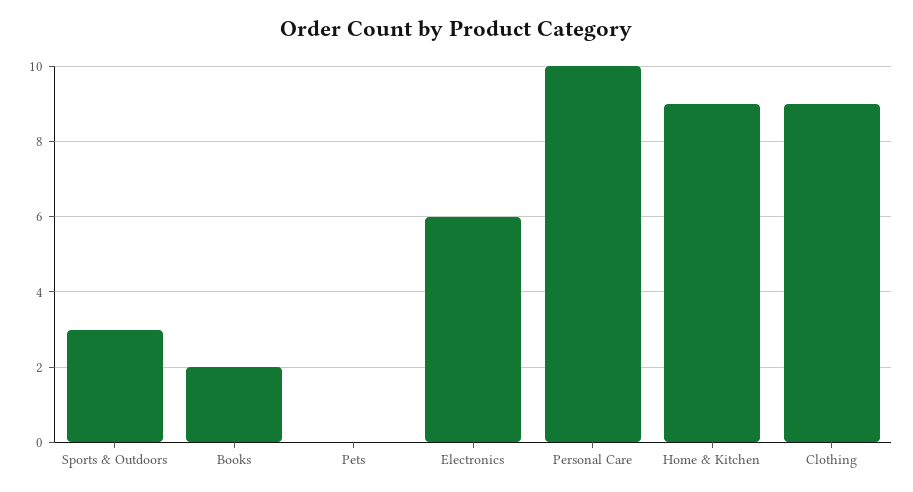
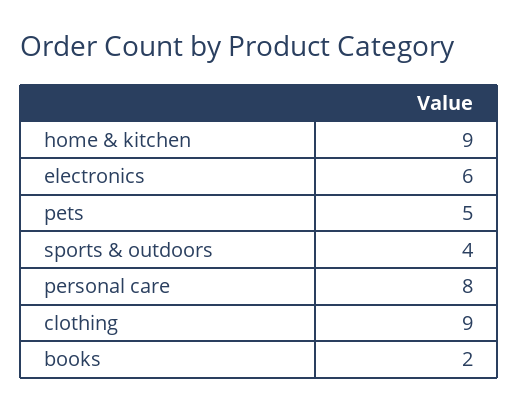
Sports & Outdoors: 3 -> 4
Pets: 0 -> 5
Personal Care: 10 -> 8

